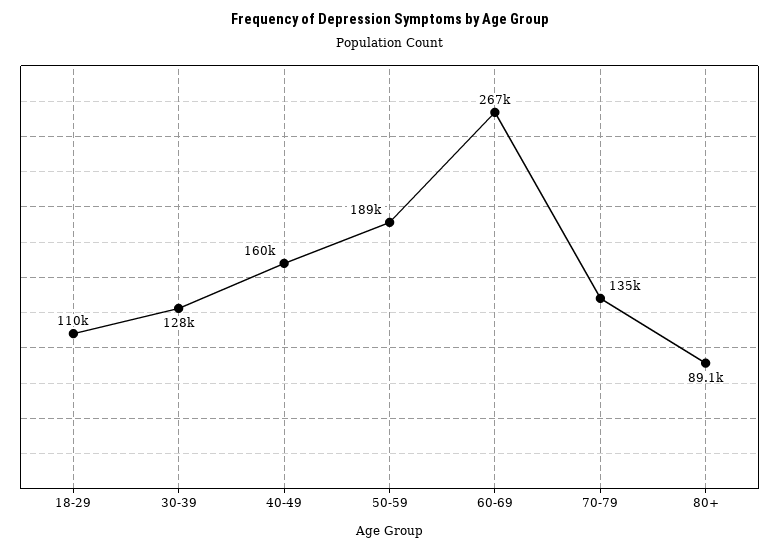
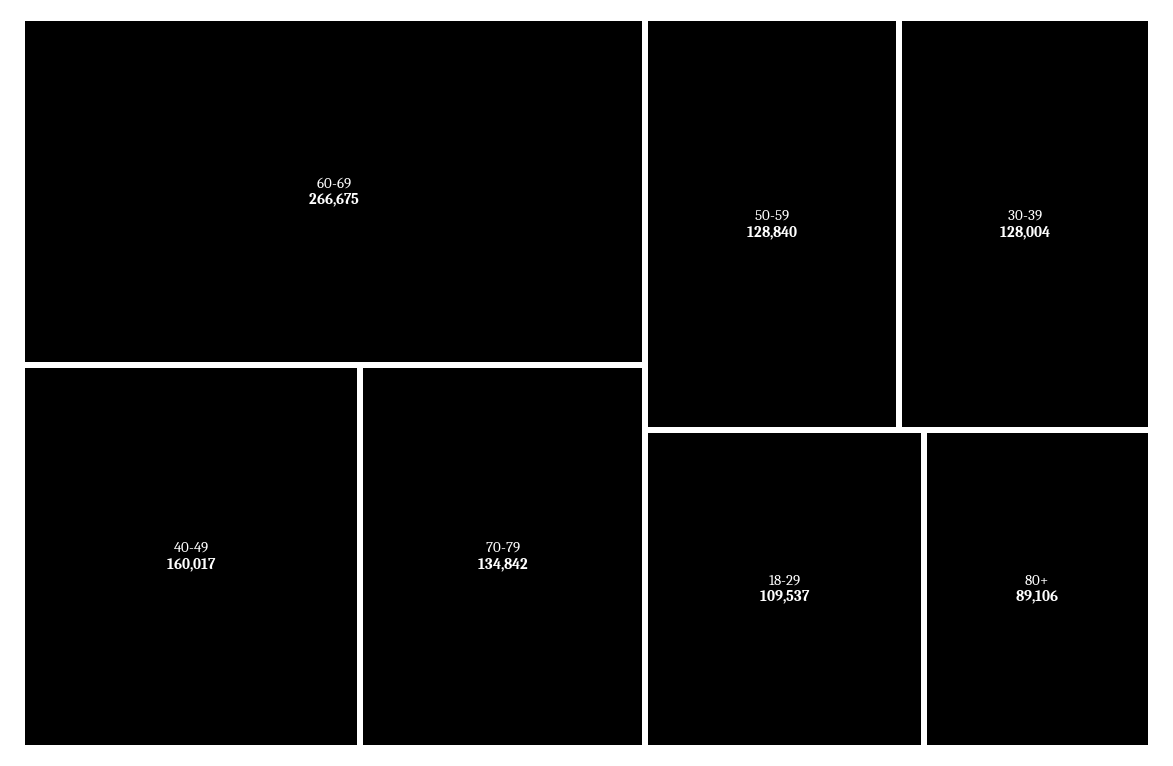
50-59: 189000 -> 128840

